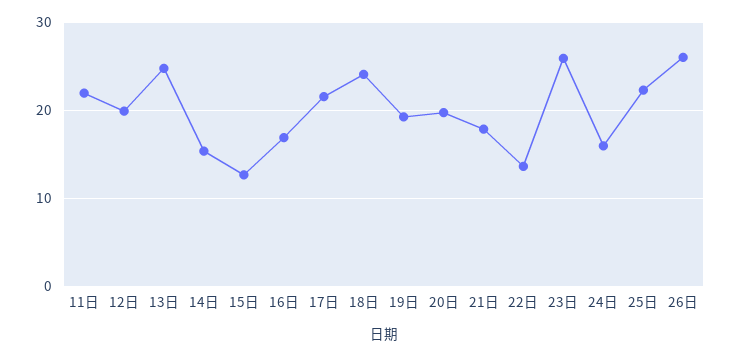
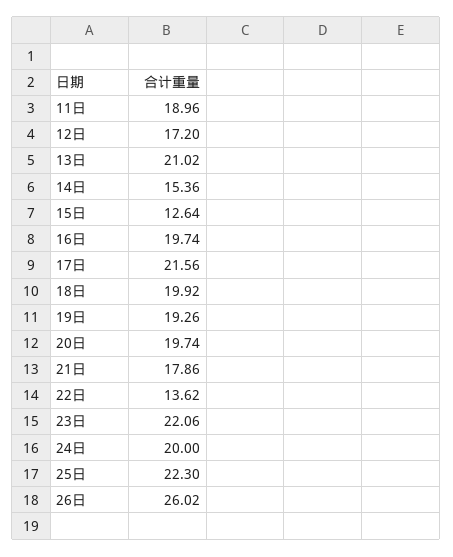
11日: 22 -> 18.96
12日: 20 -> 17.2
13日: 25 -> 21.02
16日: 17 -> 19.74
18日: 24 -> 19.92
23日: 26 -> 22.06
24日: 16 -> 20

